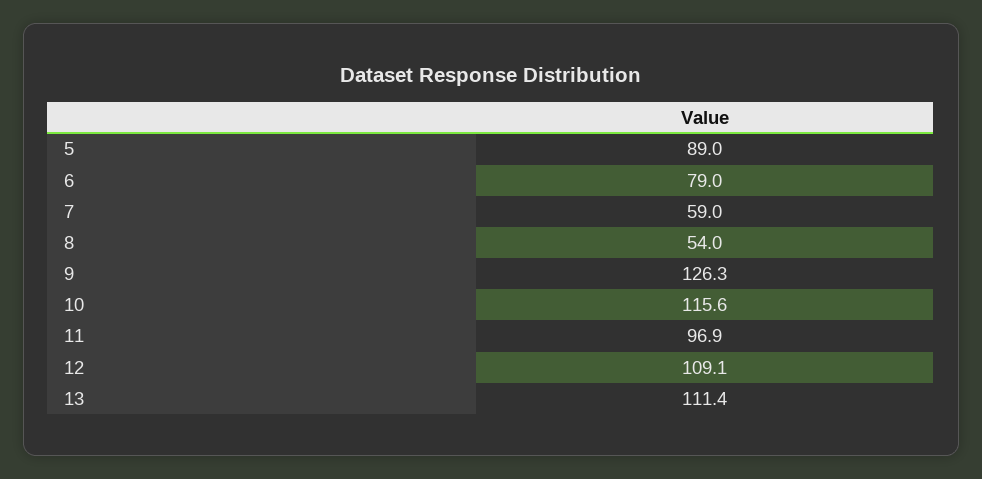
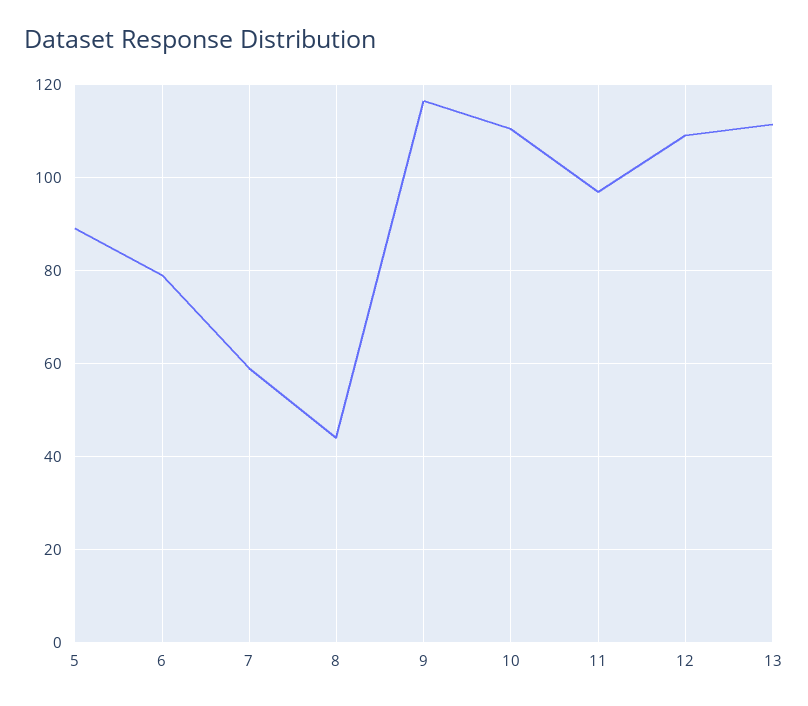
8: 54 -> 44
9: 126.3 -> 116
10: 115.6 -> 110

